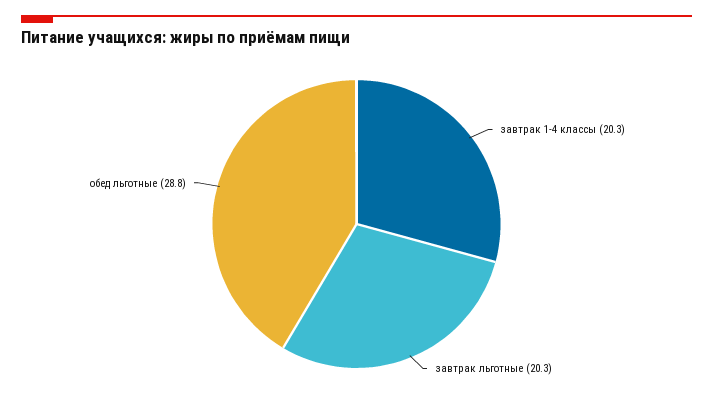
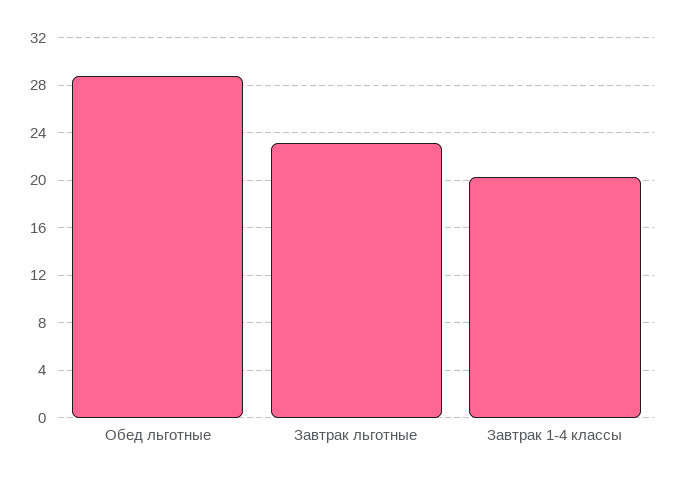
завтрак льготные: 20.3 -> 23

